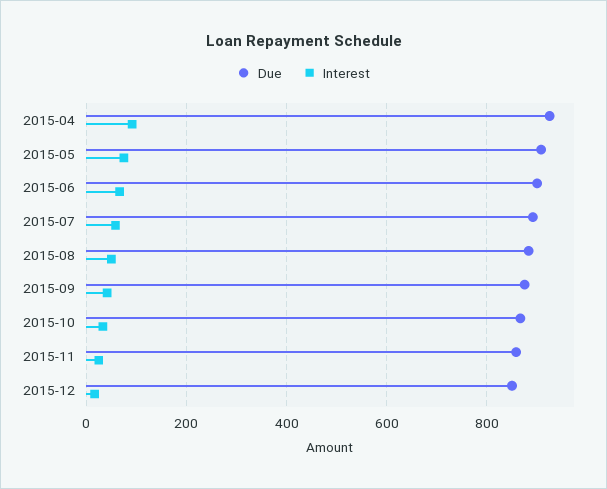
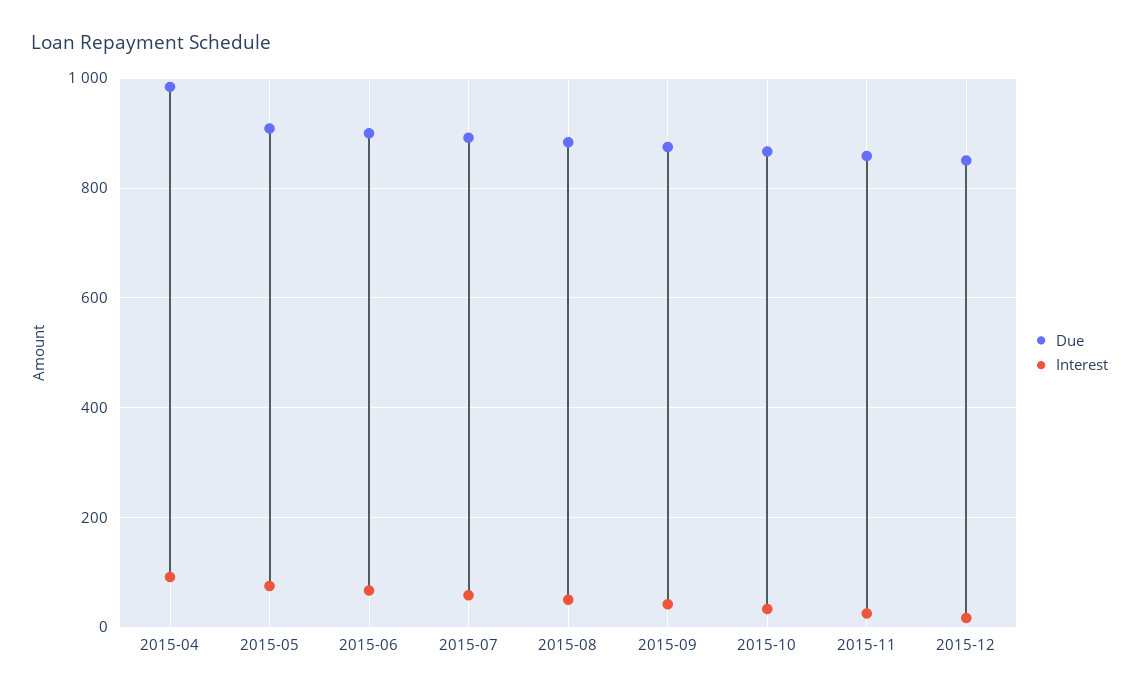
Due, 2015-04: 920 -> 980

